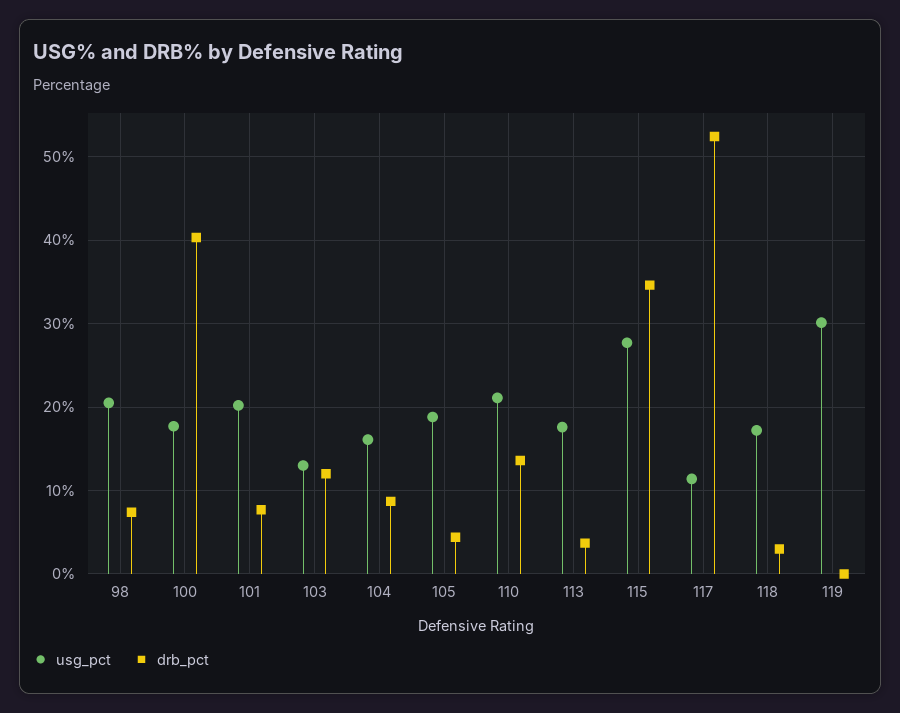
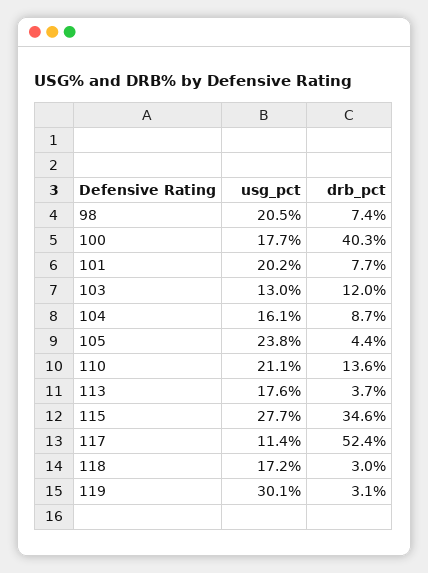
usg_pct, 105: 19 -> 23.8
drb_pct, 119: 0 -> 3.1

